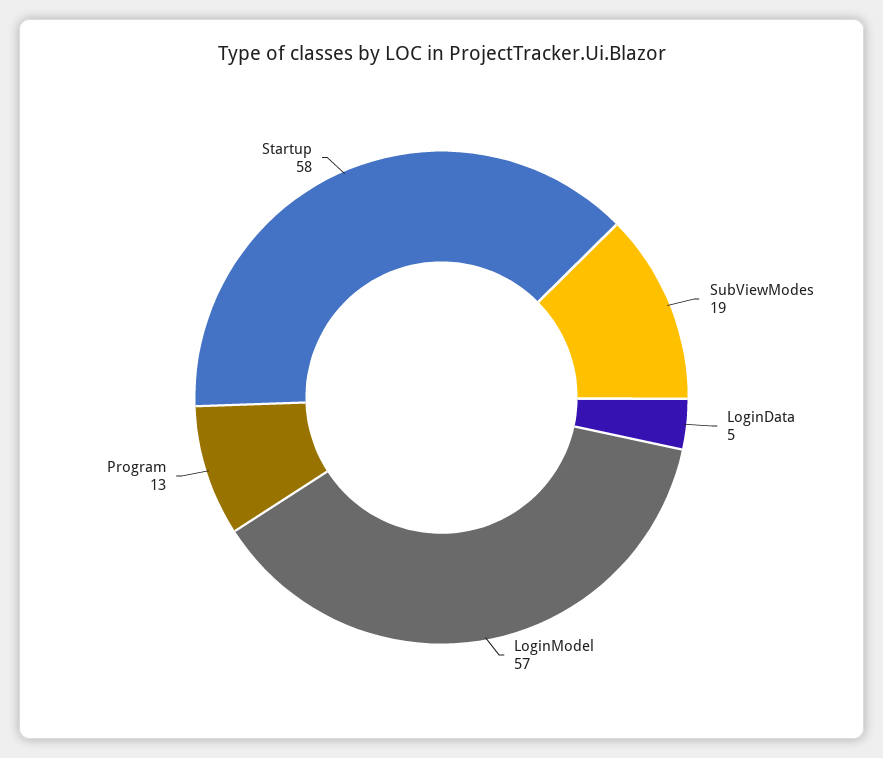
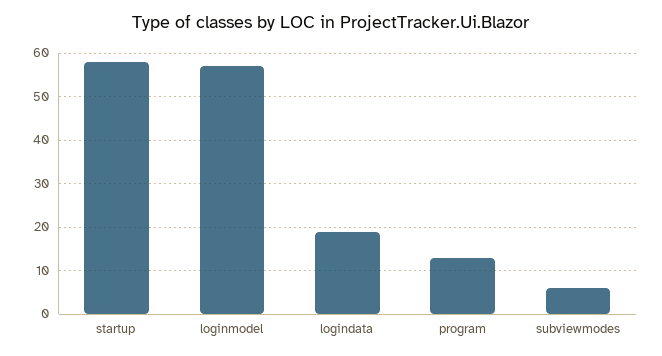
SubViewModes: 19 -> 5
LoginData: 5 -> 20

